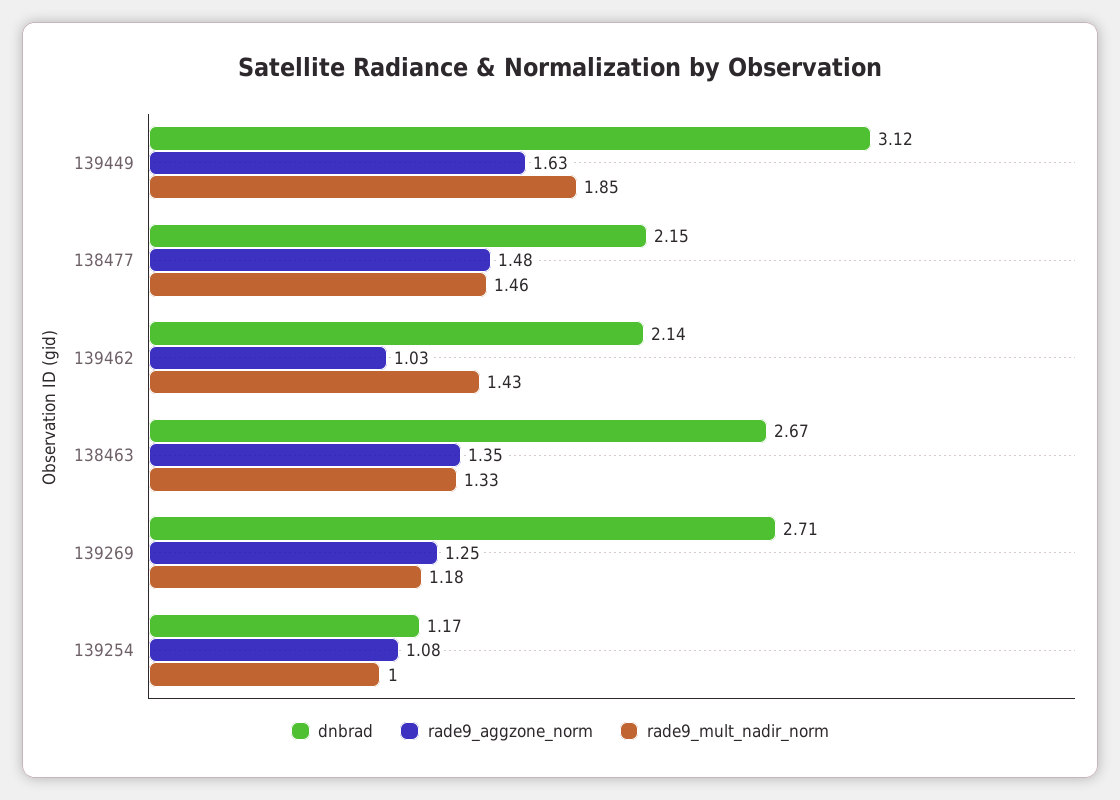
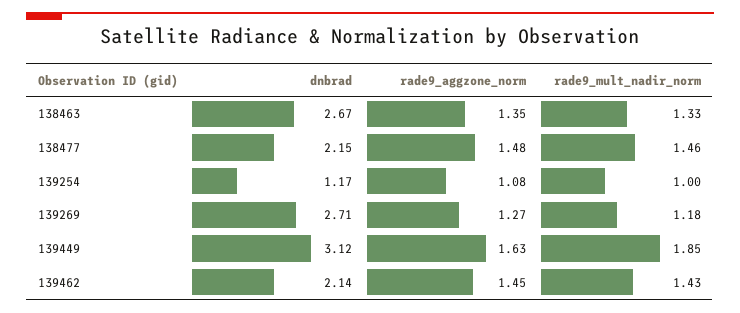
rade9_aggzone_norm, 139462: 1.03 -> 1.45
rade9_aggzone_norm, 139269: 1.25 -> 1.27

